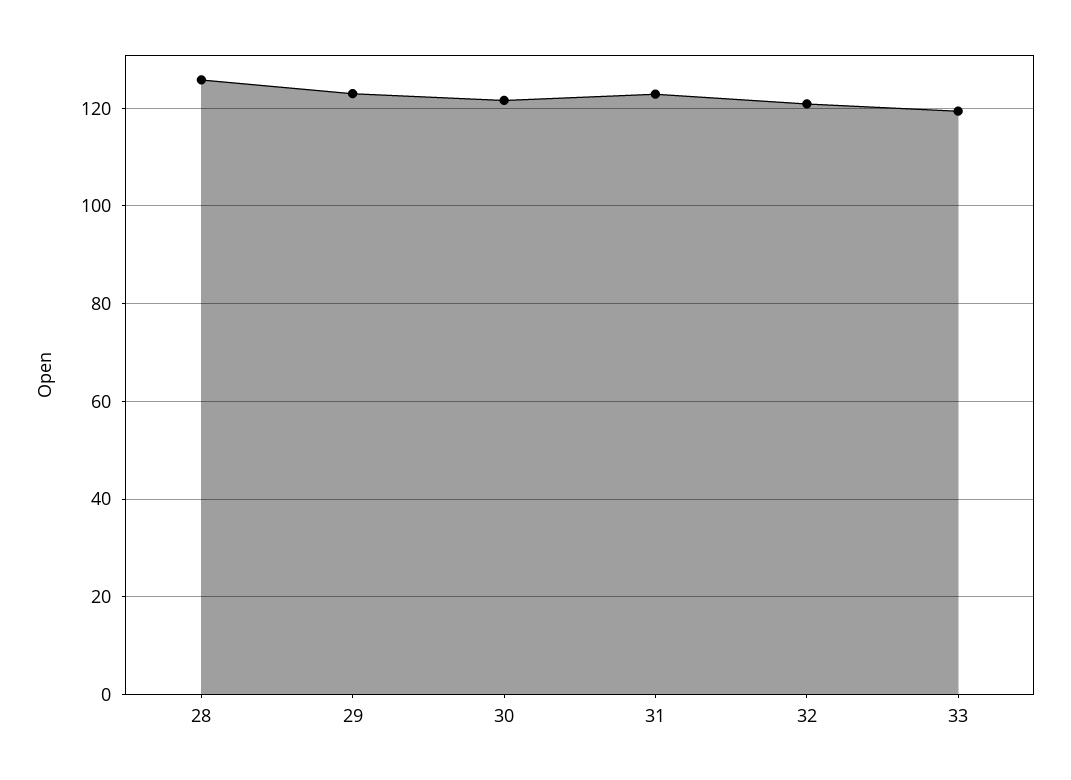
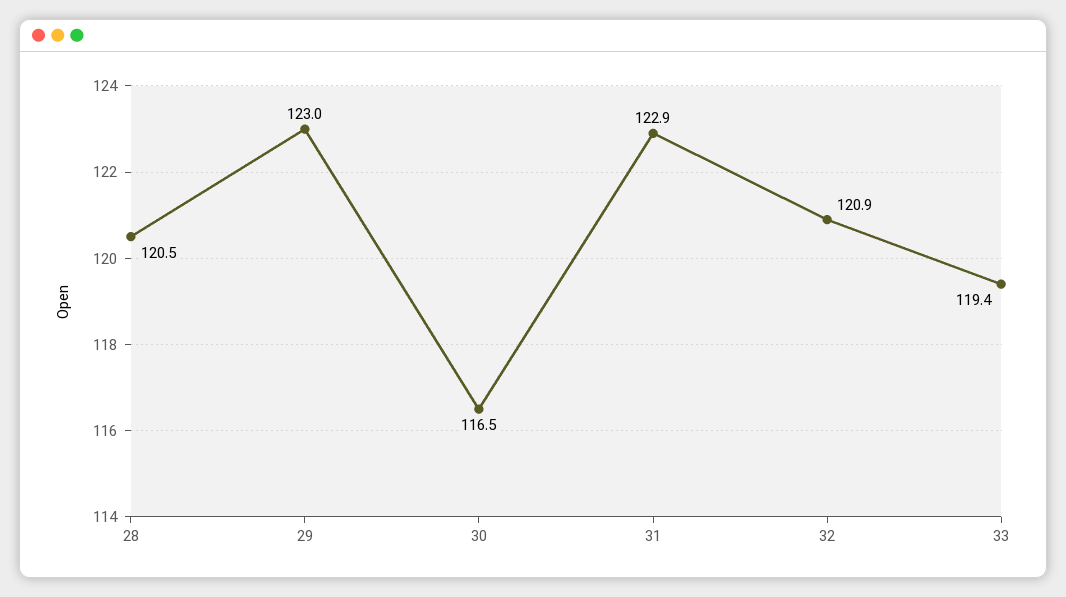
28: 126 -> 120.5
30: 122 -> 116.5

